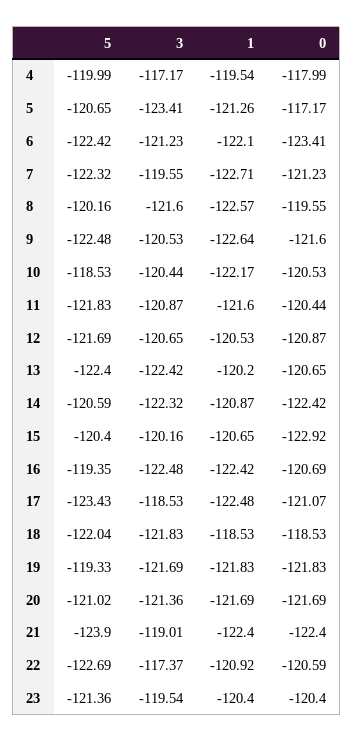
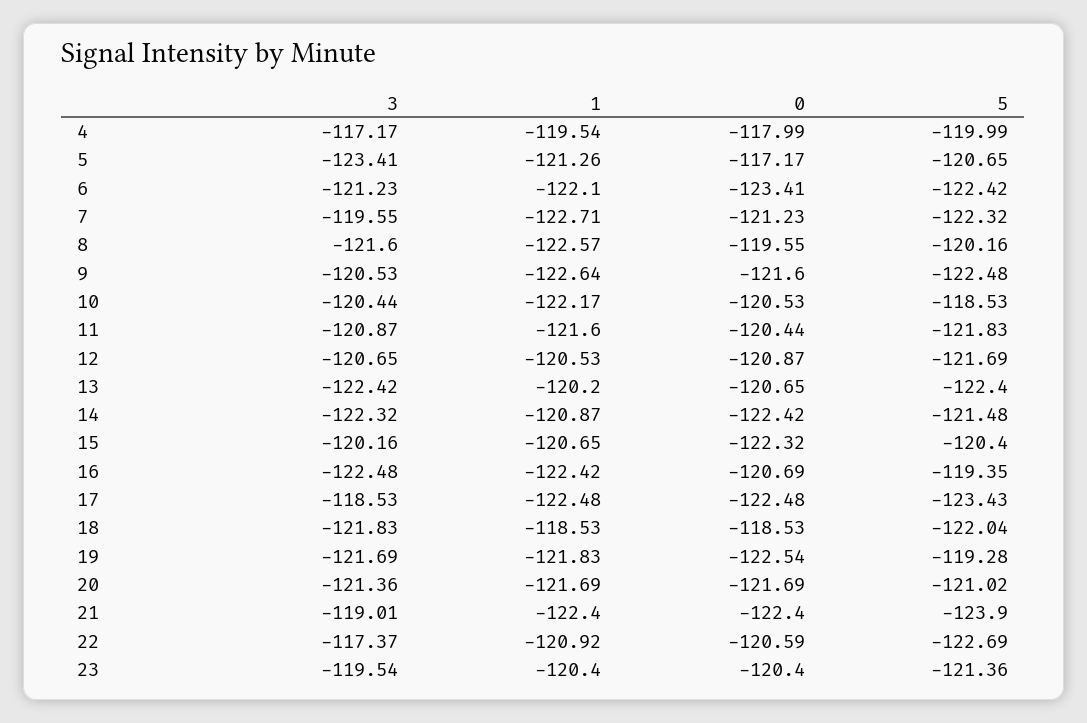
5, 14: -120.59 -> -121.48
0, 15: -122.92 -> -122.32
0, 17: -121.07 -> -122.48
5, 19: -119.33 -> -119.28
0, 19: -121.83 -> -122.54

